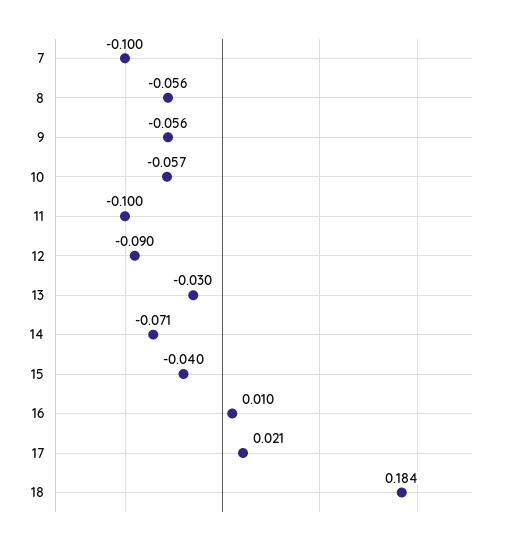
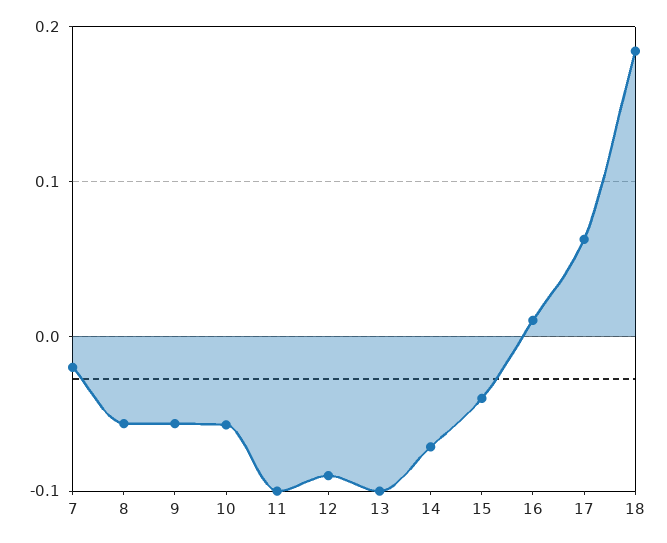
7: -0.1 -> -0.02
13: -0.03 -> -0.1
17: 0.021 -> 0.06

